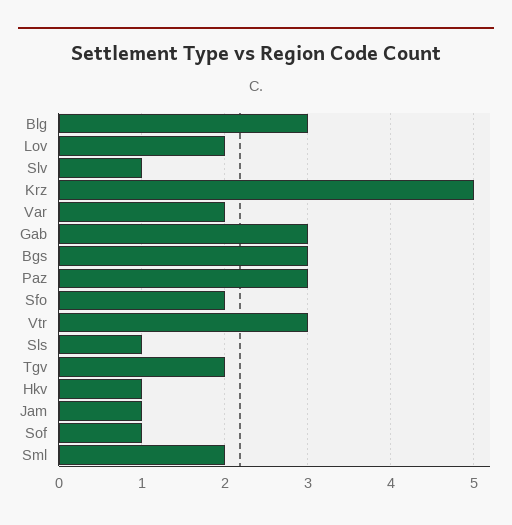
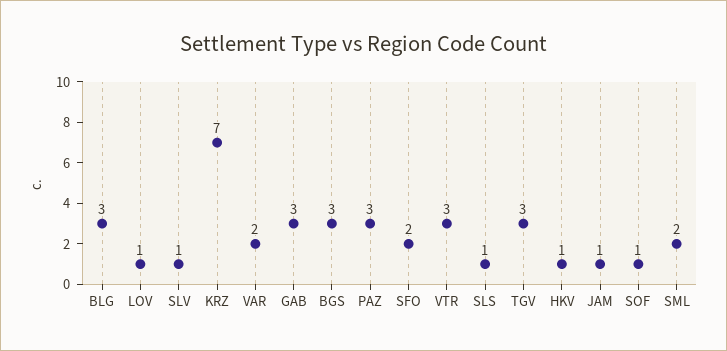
Lov: 2 -> 1
Krz: 5 -> 7
Tgv: 2 -> 3

